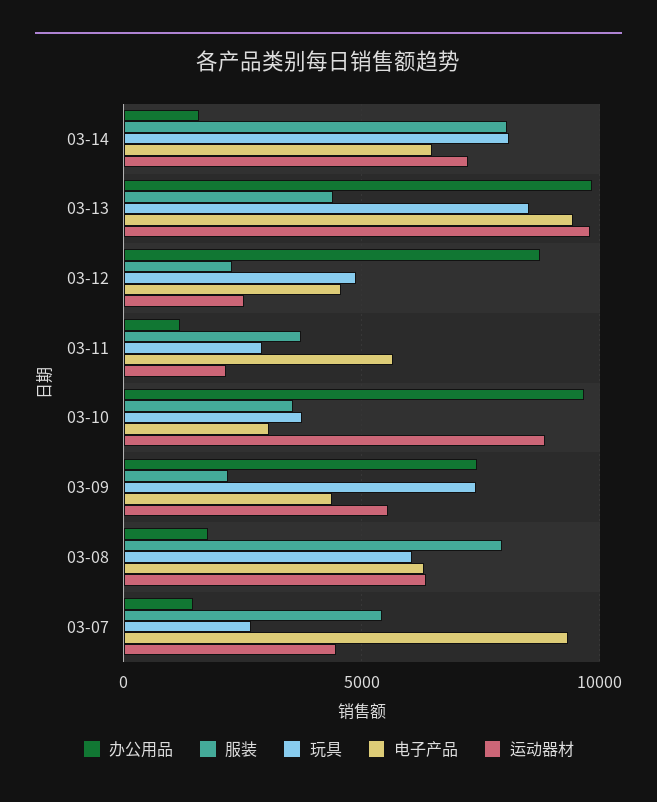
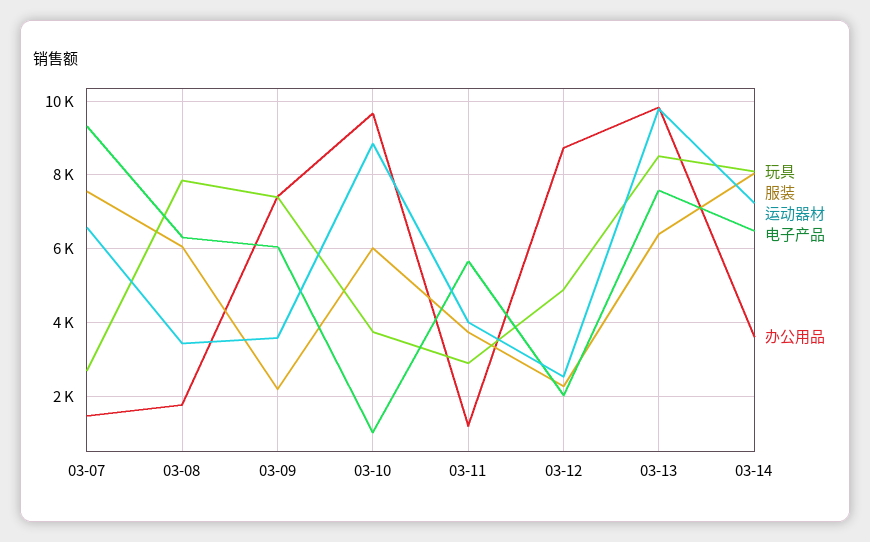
办公用品, 03-14: 1500 -> 3600
服装, 03-13: 4500 -> 6400
电子产品, 03-13: 9500 -> 7600
电子产品, 03-12: 4500 -> 2000
运动器材, 03-11: 2000 -> 4000
服装, 03-10: 3500 -> 6000
电子产品, 03-10: 3000 -> 1000
电子产品, 03-09: 4500 -> 6000
运动器材, 03-09: 5500 -> 3600
服装, 03-08: 8000 -> 6000
玩具, 03-08: 6000 -> 7800
运动器材, 03-08: 6500 -> 3400
服装, 03-07: 5500 -> 7600
运动器材, 03-07: 4500 -> 6600

